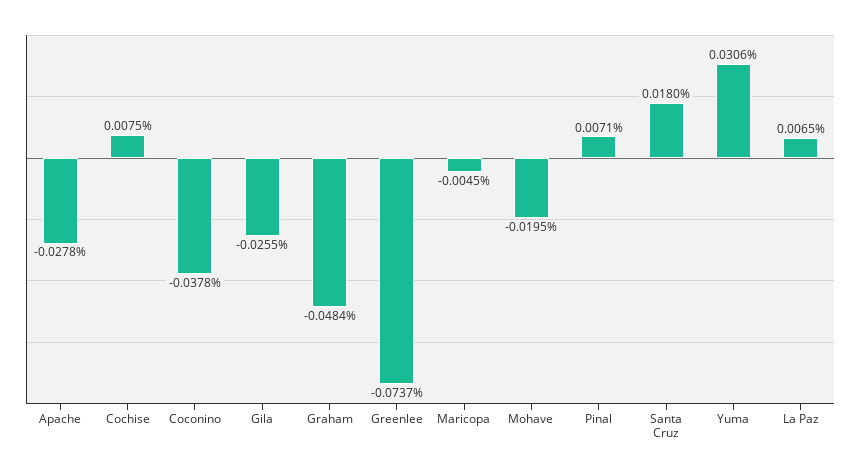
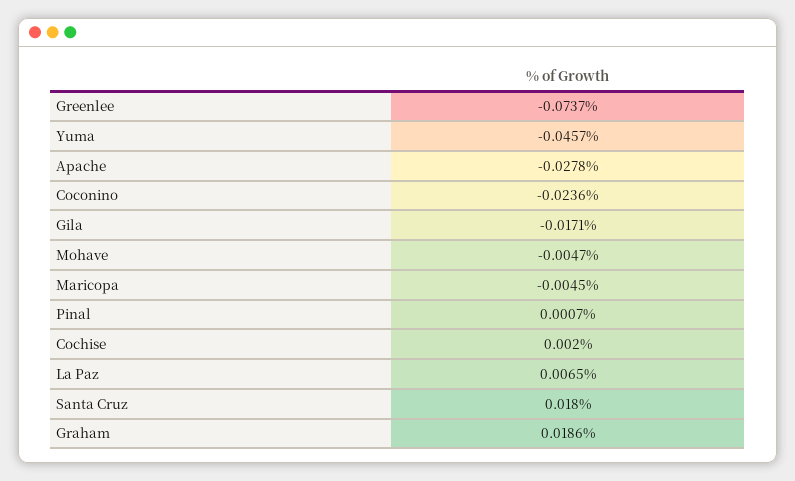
Cochise: 0.0075 -> 0.002
Coconino: -0.0378 -> -0.0236
Gila: -0.0255 -> -0.0171
Graham: -0.0484 -> 0.0186
Mohave: -0.0195 -> -0.0047
Pinal: 0.0071 -> 0.0007
Yuma: 0.0306 -> -0.0457

